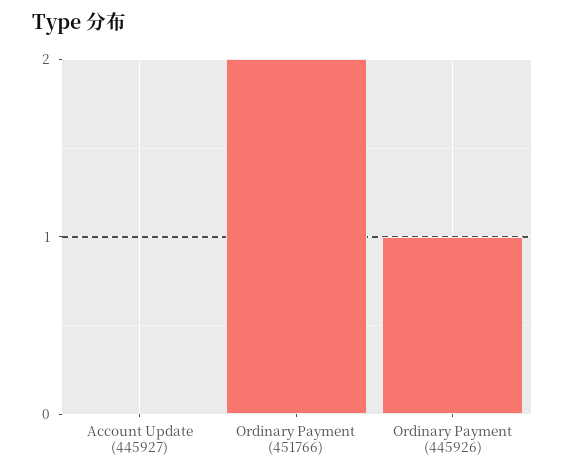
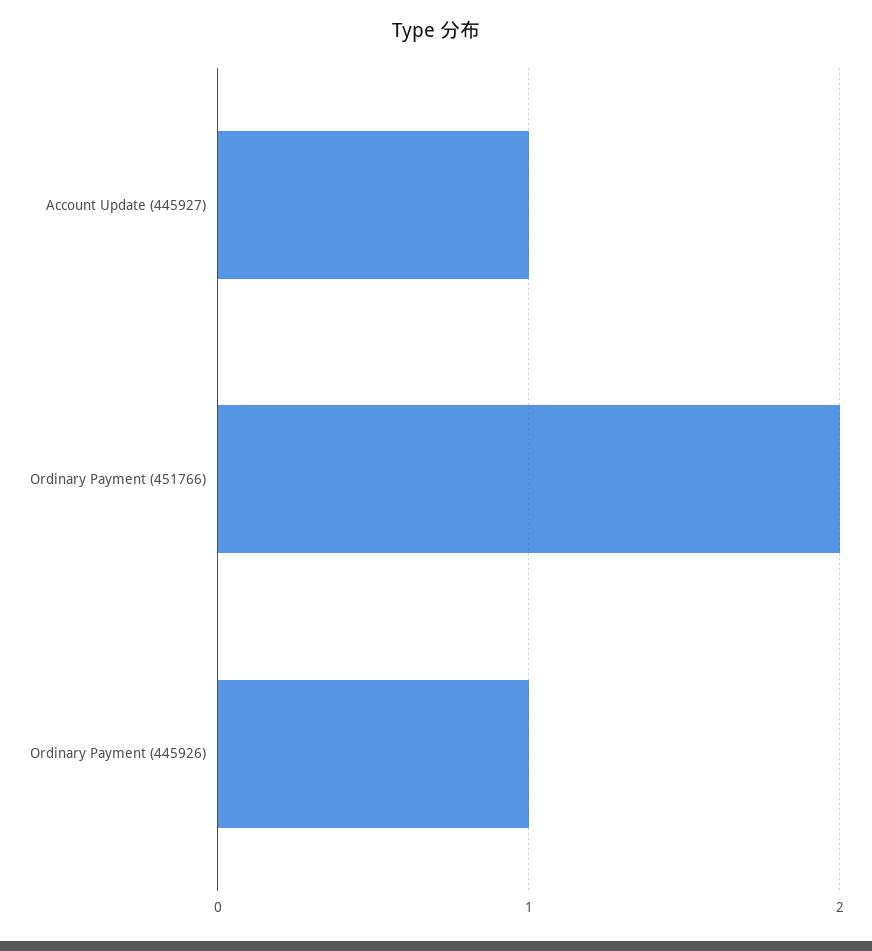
Account Update (445927): 0 -> 1

